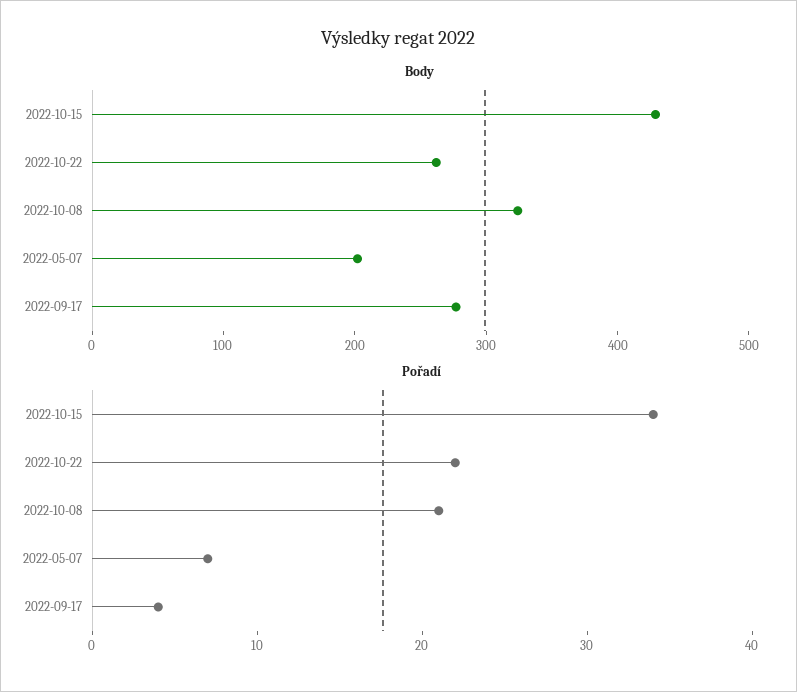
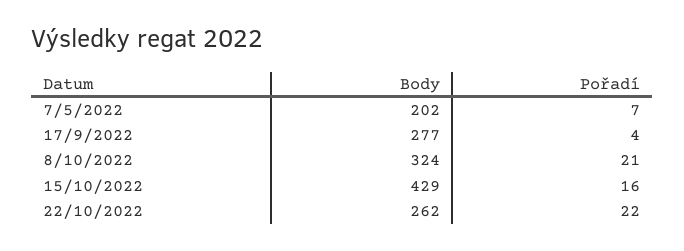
Pořadí, 2022-10-15: 34 -> 16

